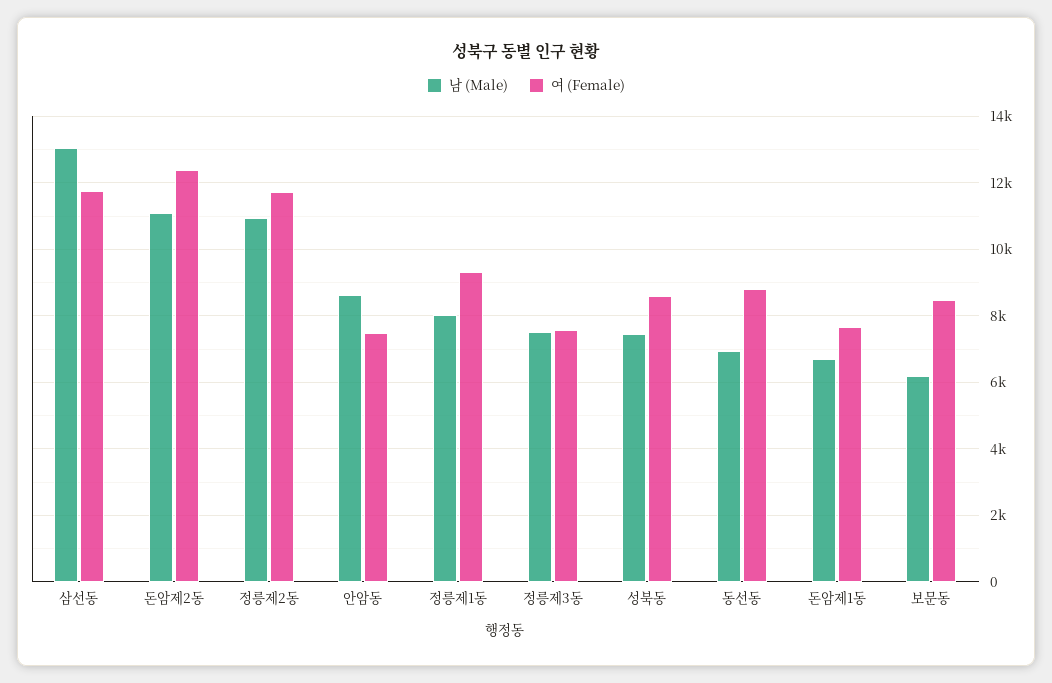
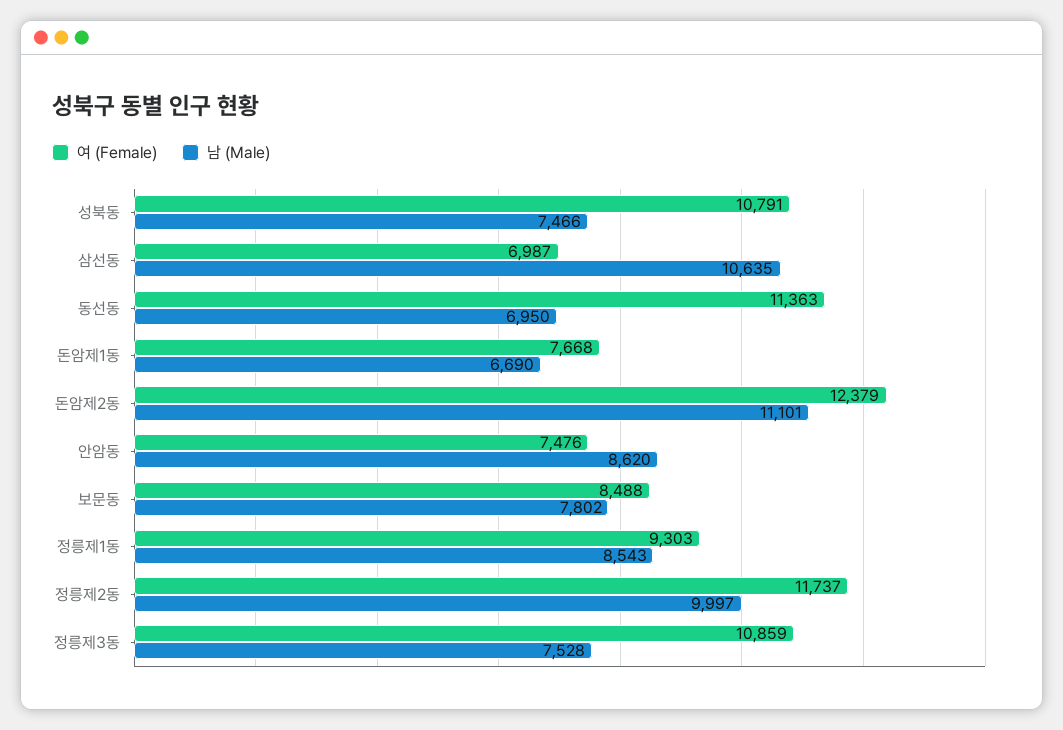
남 (Male), 삼선동: 13000 -> 10635
여 (Female), 삼선동: 11800 -> 6987
남 (Male), 정릉제2동: 11000 -> 9997
남 (Male), 정릉제1동: 8000 -> 8543
여 (Female), 정릉제3동: 7600 -> 10859
여 (Female), 성북동: 8600 -> 10791
여 (Female), 동선동: 8800 -> 11363
남 (Male), 보문동: 6200 -> 7802

